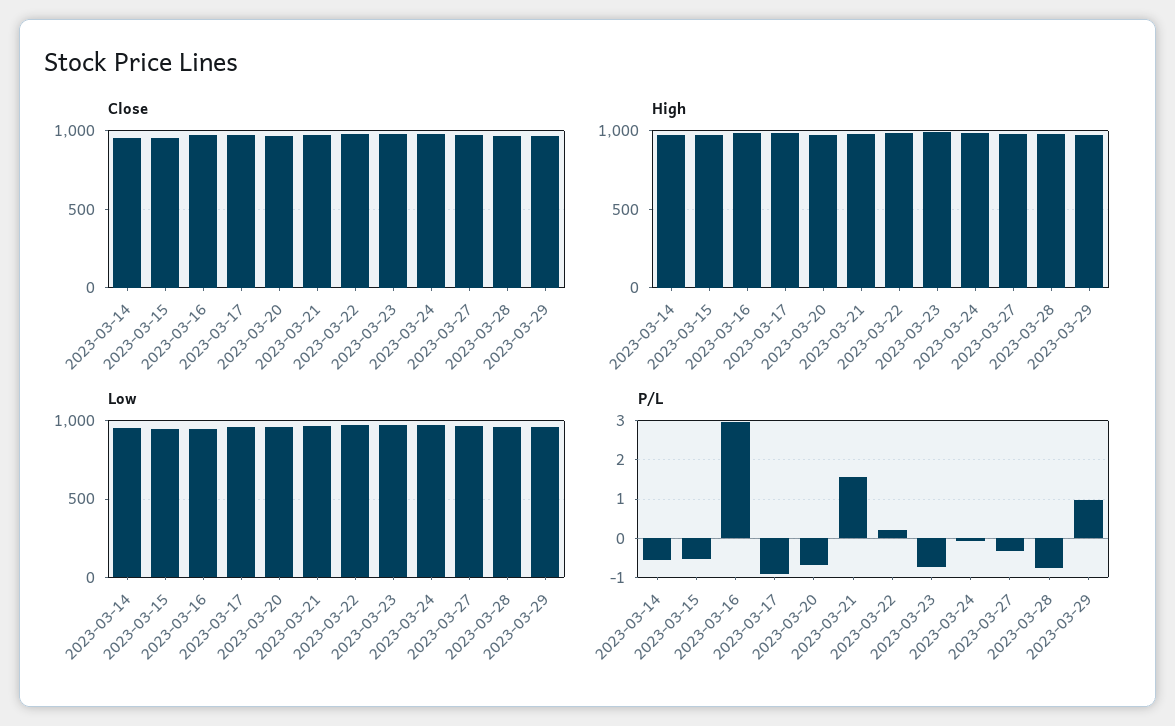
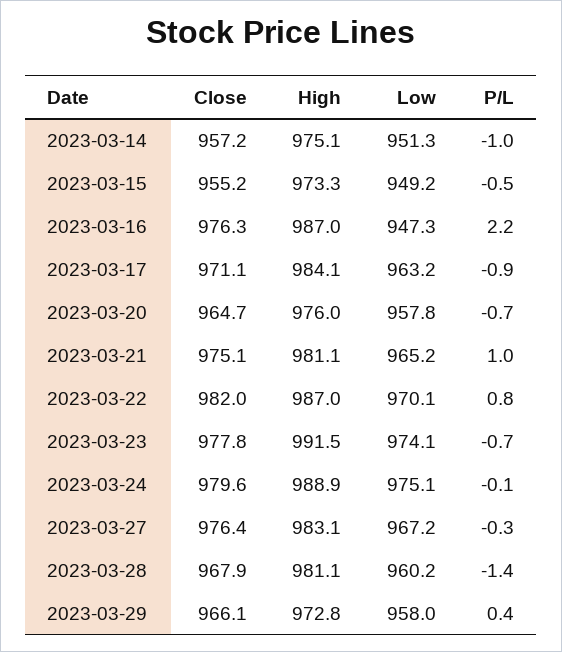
P/L, 2023-03-14: -0.6 -> -1
P/L, 2023-03-16: 3 -> 2.2
P/L, 2023-03-21: 1.6 -> 1
P/L, 2023-03-22: 0.2 -> 0.8
P/L, 2023-03-28: -0.8 -> -1.4
P/L, 2023-03-29: 1 -> 0.4

